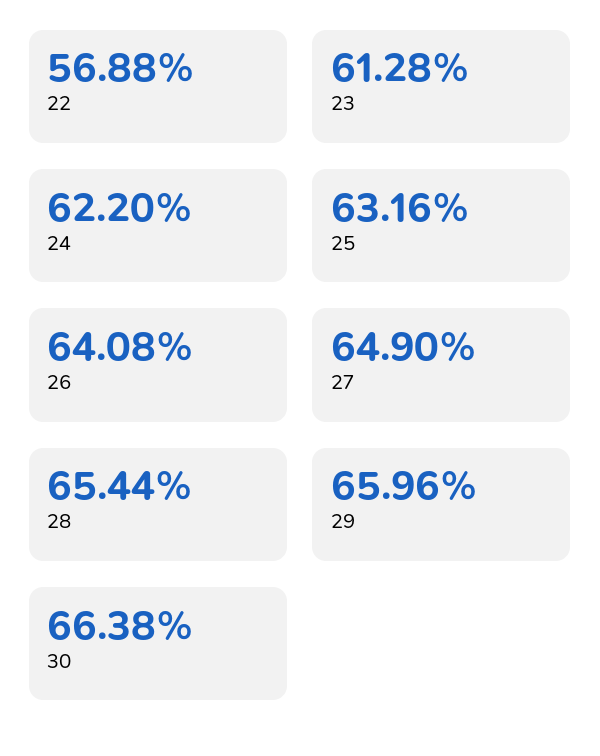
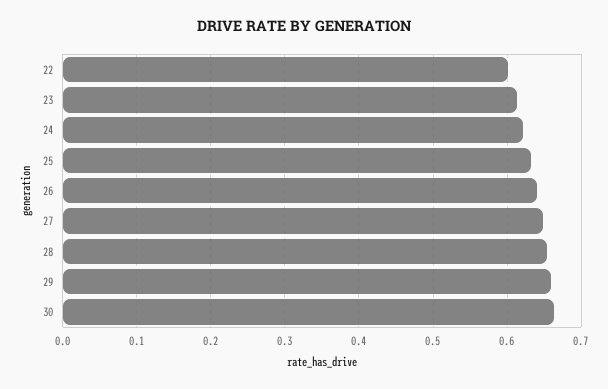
22: 0.5688 -> 0.6

